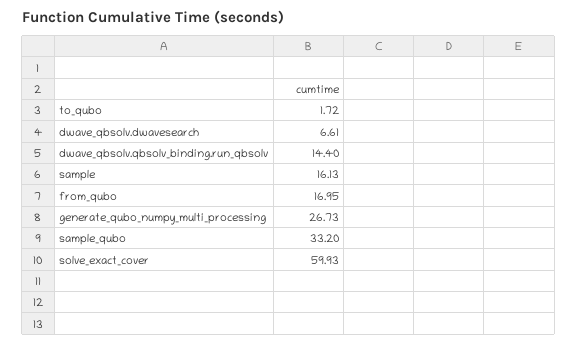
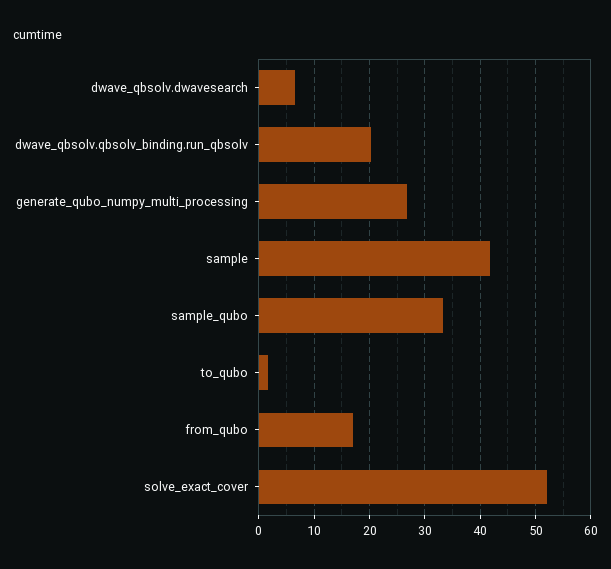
dwave_qbsolv.qbsolv_binding.run_qbsolv: 14.4 -> 20
sample: 16.13 -> 42
solve_exact_cover: 59.93 -> 52

